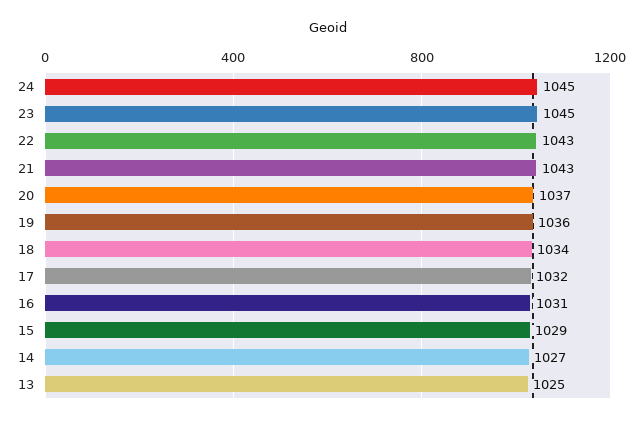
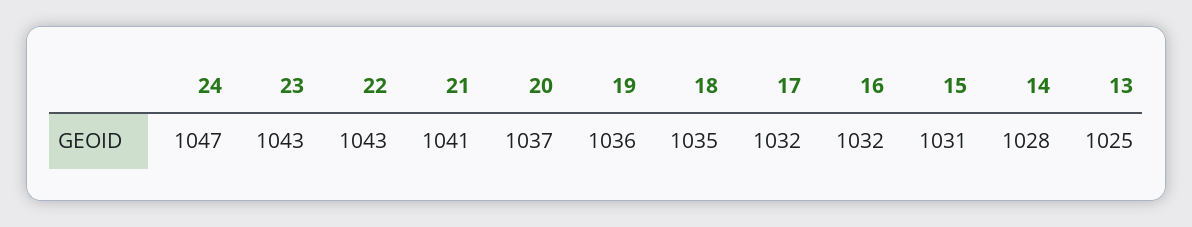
24: 1045 -> 1047
23: 1045 -> 1043
21: 1043 -> 1041
18: 1034 -> 1035
16: 1031 -> 1032
15: 1029 -> 1031
14: 1027 -> 1028

